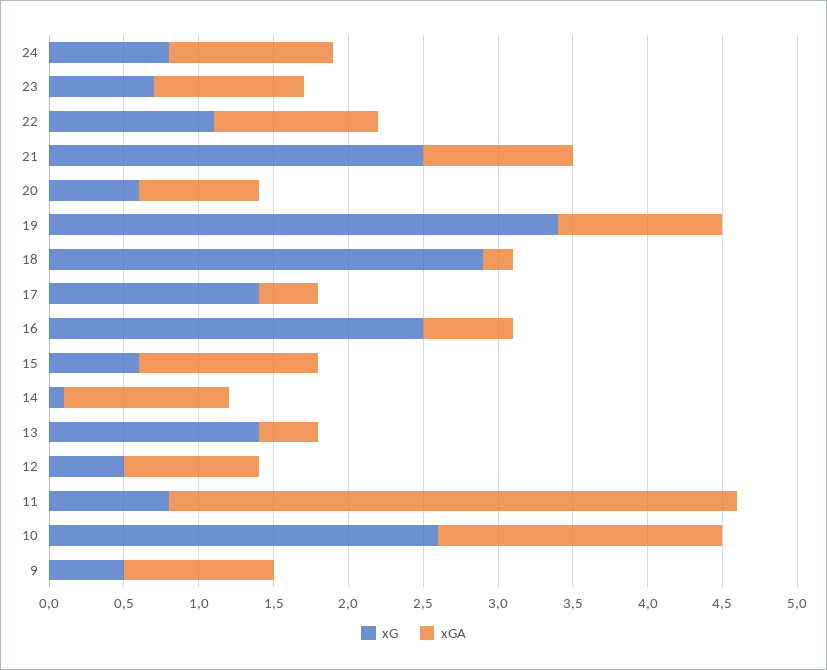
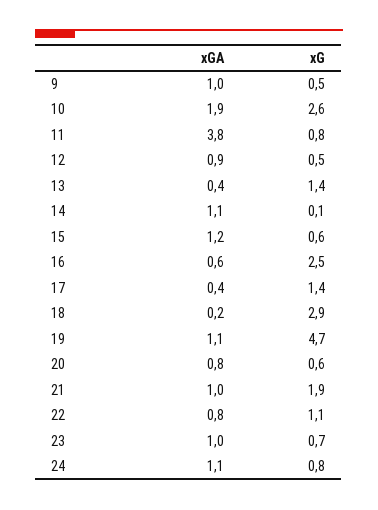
xGA, 22: 1.1 -> 0.8
xG, 21: 2.5 -> 1.9
xG, 19: 3.4 -> 4.7

